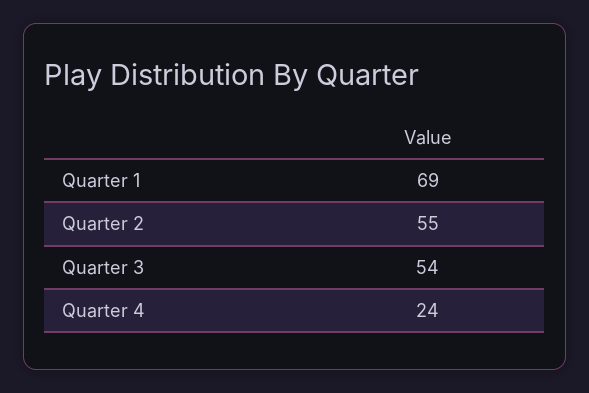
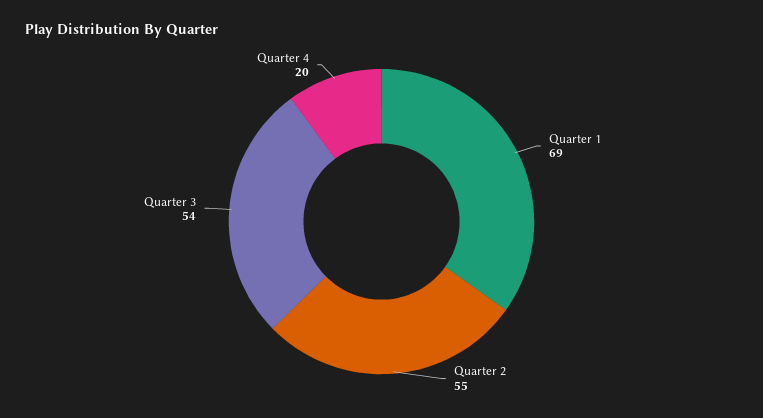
Quarter 4: 24 -> 20

